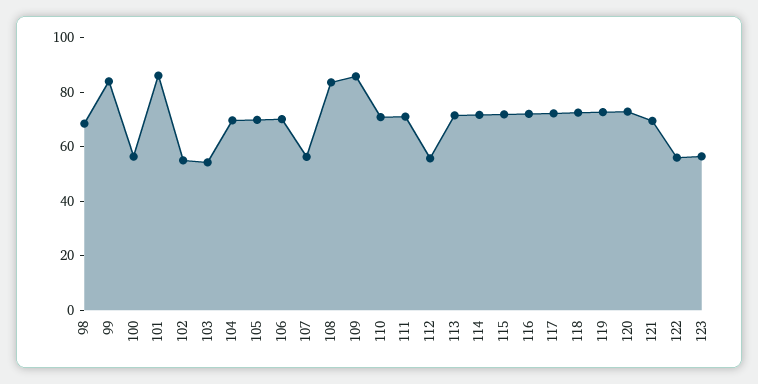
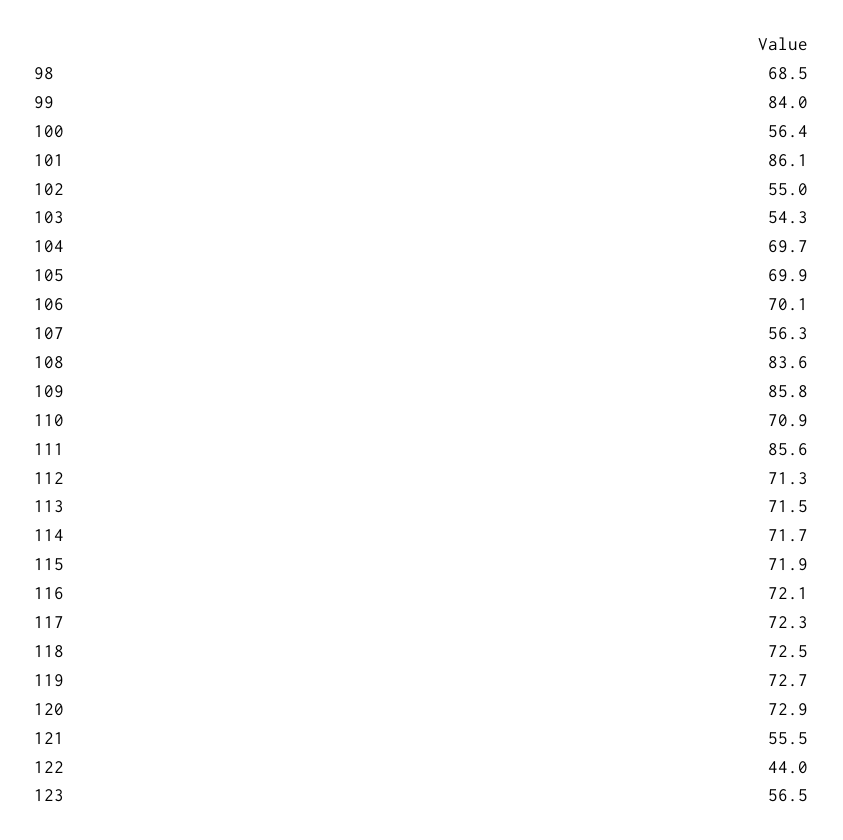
111: 70 -> 85.6
112: 55 -> 71.3
121: 70 -> 55.5
122: 55 -> 44

